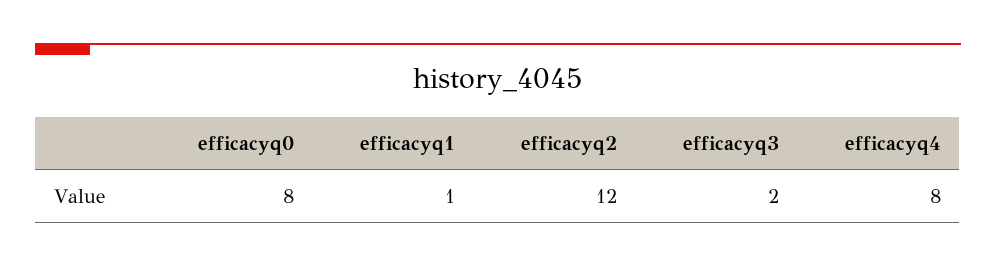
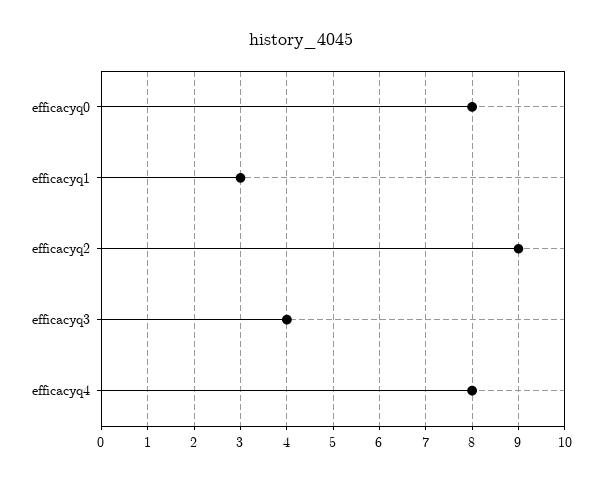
efficacyq1: 1 -> 3
efficacyq2: 12 -> 9
efficacyq3: 2 -> 4

